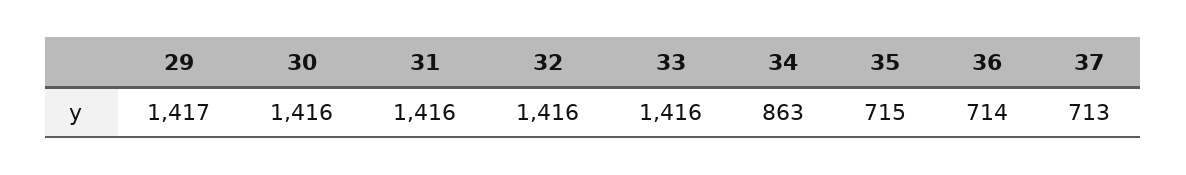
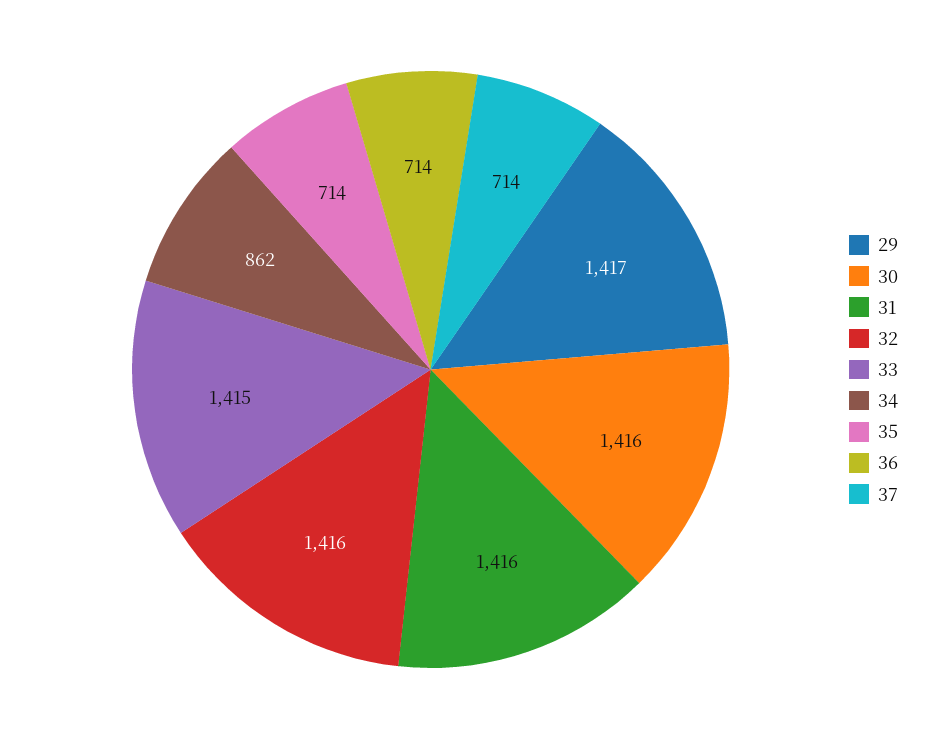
33: 1416 -> 1415
34: 863 -> 862
35: 715 -> 714
37: 713 -> 714

